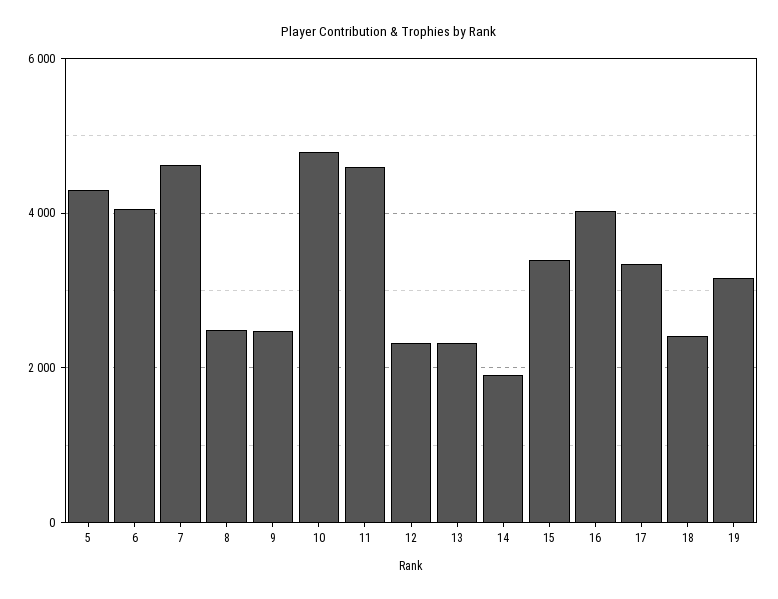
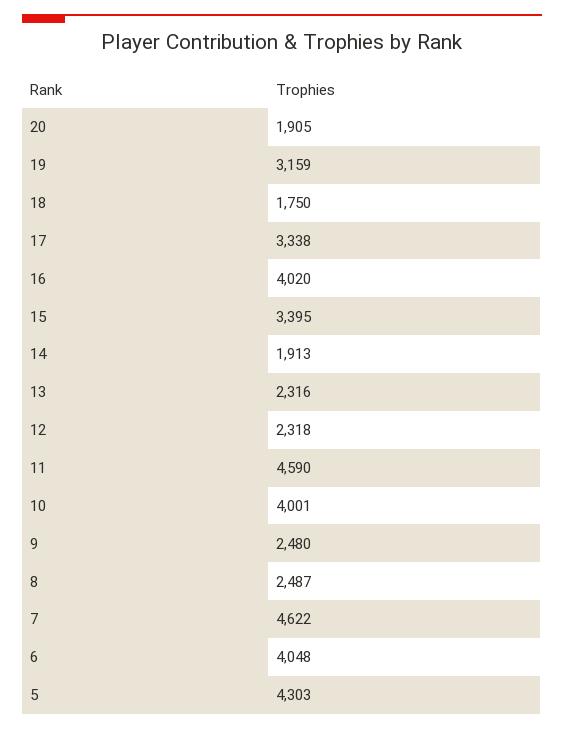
10: 4800 -> 4001
18: 2400 -> 1750
20: none -> 1905

